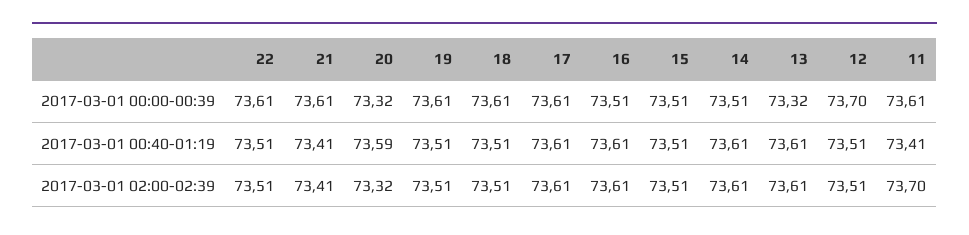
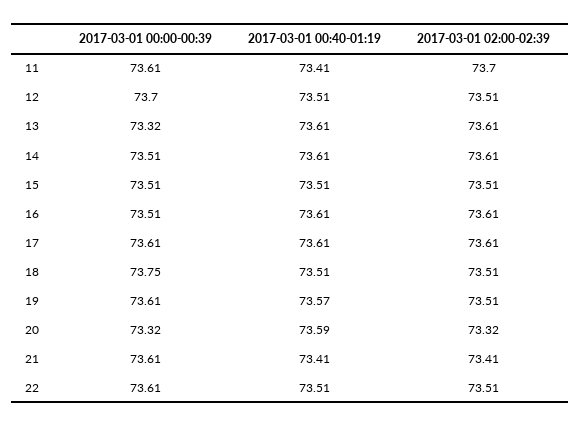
18, 2017-03-01 00:00-00:39: 73.61 -> 73.75
19, 2017-03-01 00:40-01:19: 73.51 -> 73.57

